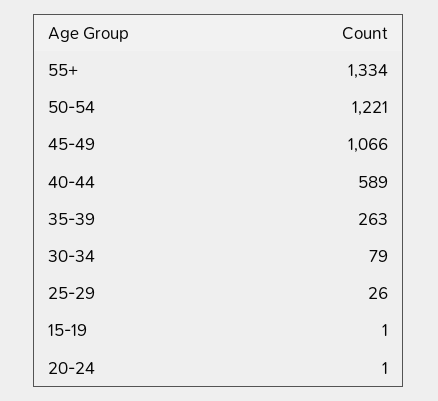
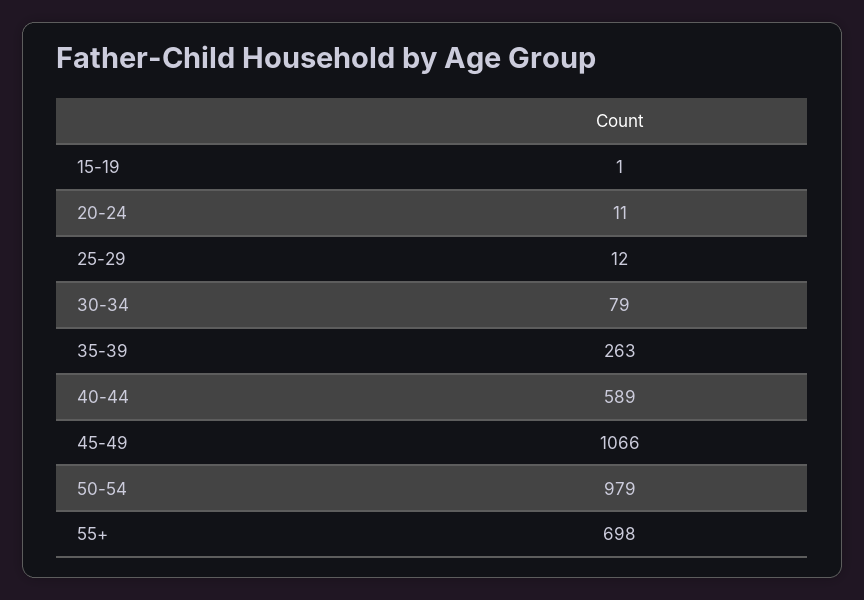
55+: 1334 -> 698
50-54: 1221 -> 979
25-29: 26 -> 12
20-24: 1 -> 11

